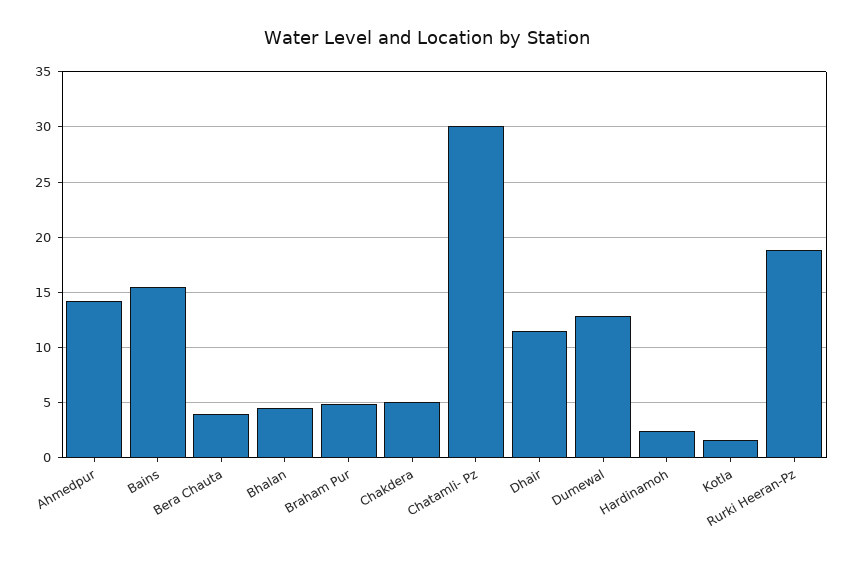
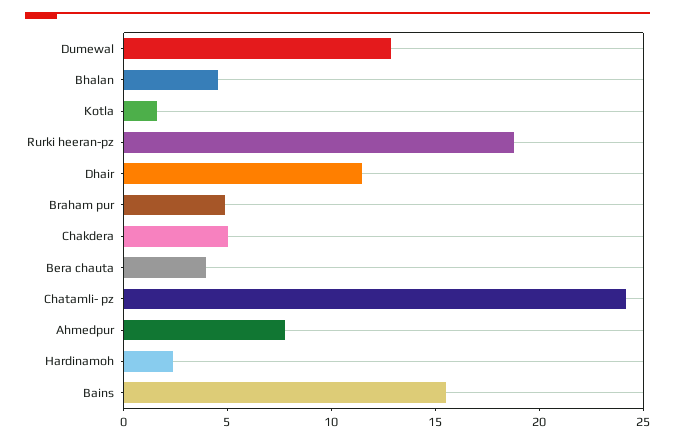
Ahmedpur: 14 -> 8
Chatamli- Pz: 30 -> 24

